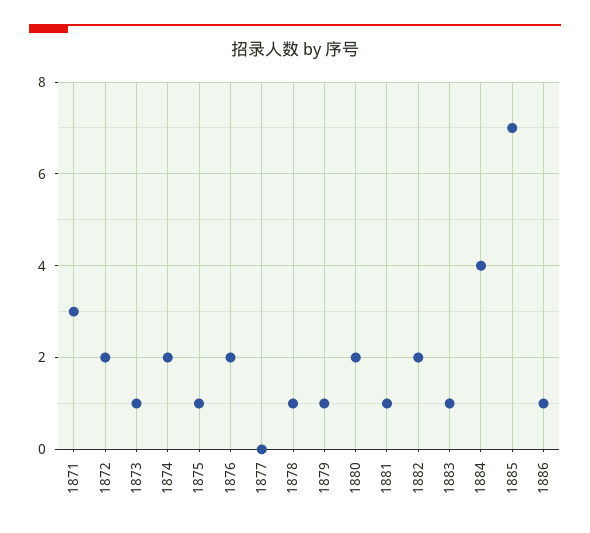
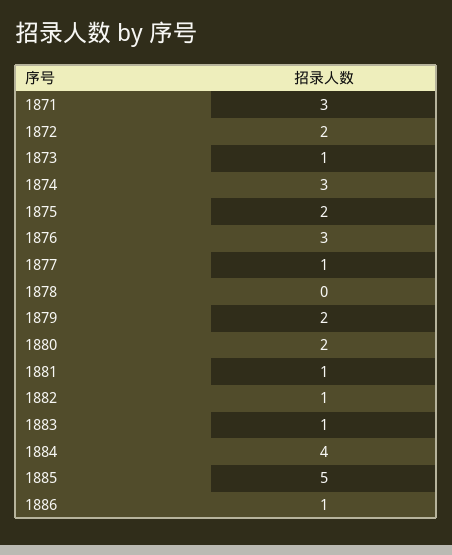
1874: 2 -> 3
1875: 1 -> 2
1876: 2 -> 3
1877: 0 -> 1
1878: 1 -> 0
1879: 1 -> 2
1882: 2 -> 1
1885: 7 -> 5

